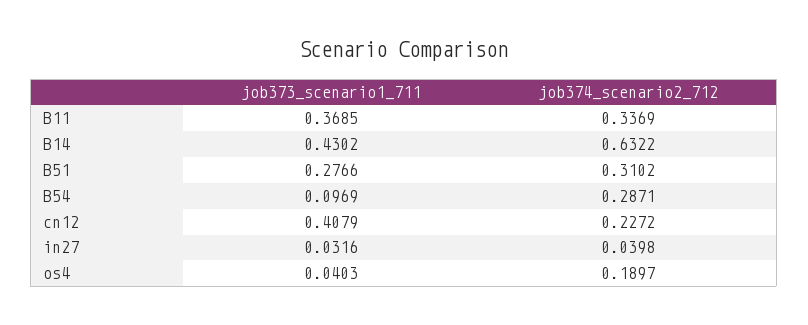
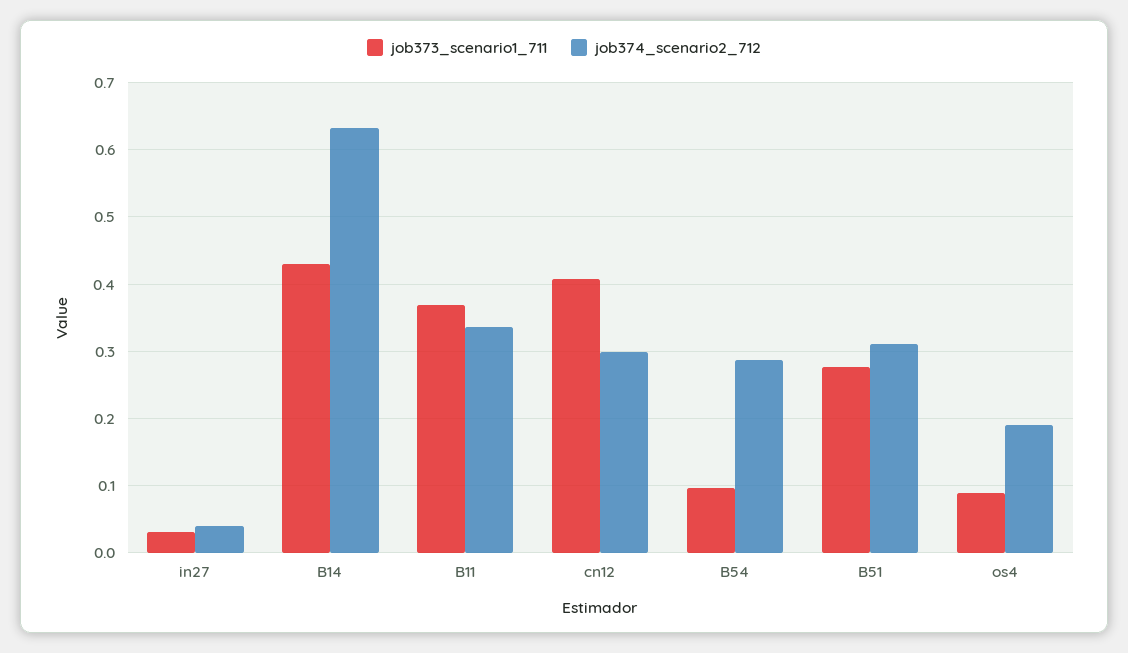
job374_scenario2_712, cn12: 0.2272 -> 0.3
job373_scenario1_711, os4: 0.0403 -> 0.09

